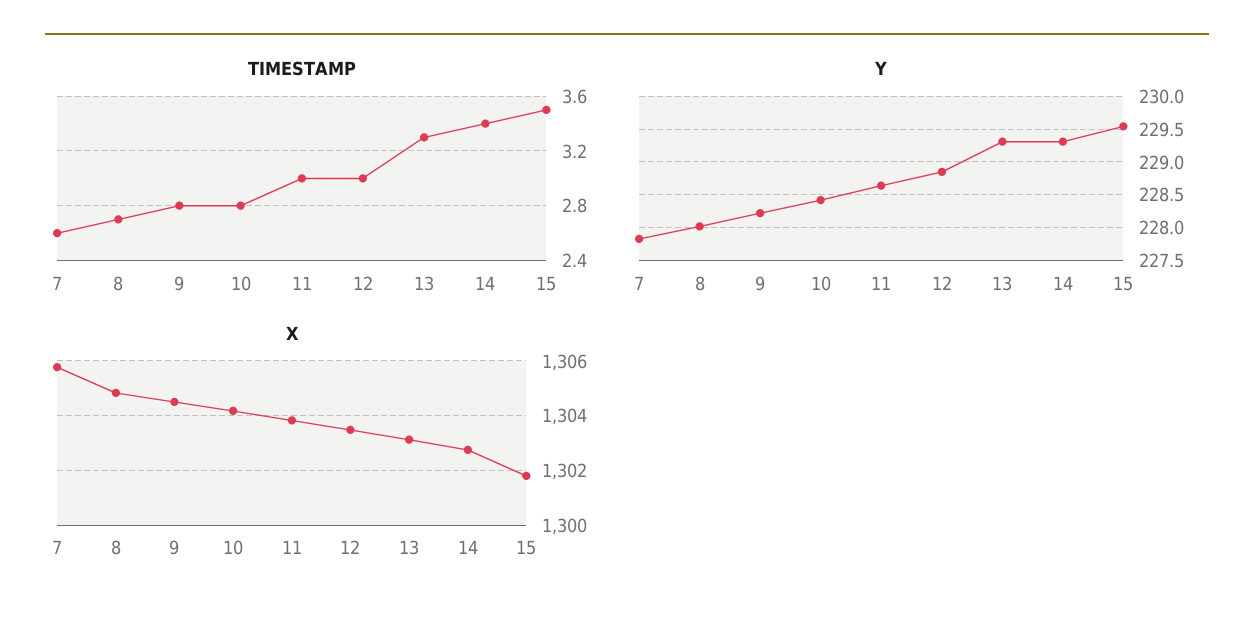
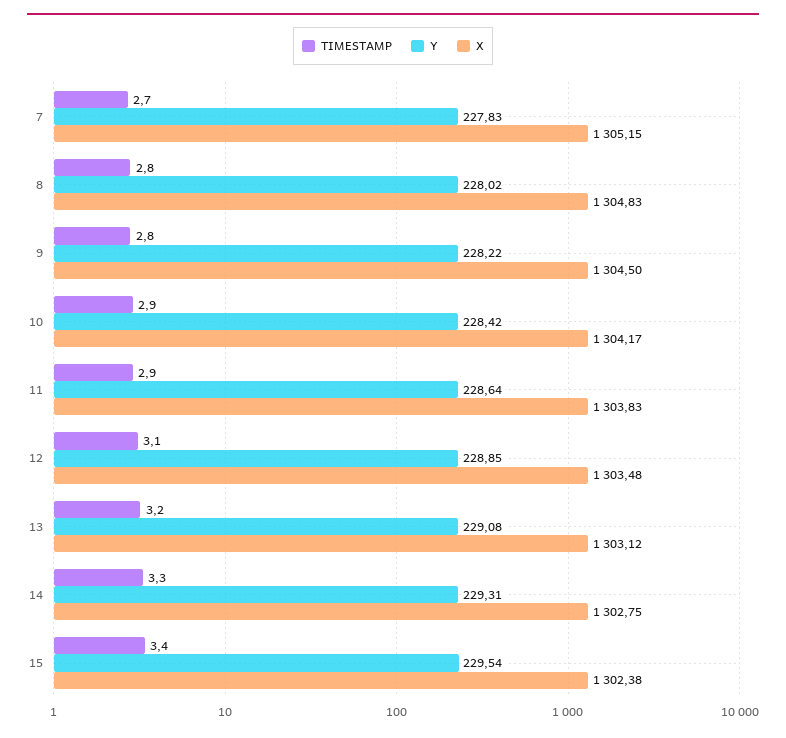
TIMESTAMP, 7: 2.6 -> 2.7
TIMESTAMP, 8: 2.7 -> 2.8
TIMESTAMP, 10: 2.8 -> 2.9
TIMESTAMP, 11: 3 -> 2.9
TIMESTAMP, 12: 3 -> 3.1
TIMESTAMP, 13: 3.3 -> 3.2
TIMESTAMP, 14: 3.4 -> 3.3
TIMESTAMP, 15: 3.5 -> 3.4
Y, 13: 229.3 -> 229.08
X, 7: 1305.75 -> 1305.15
X, 15: 1301.75 -> 1302.38

